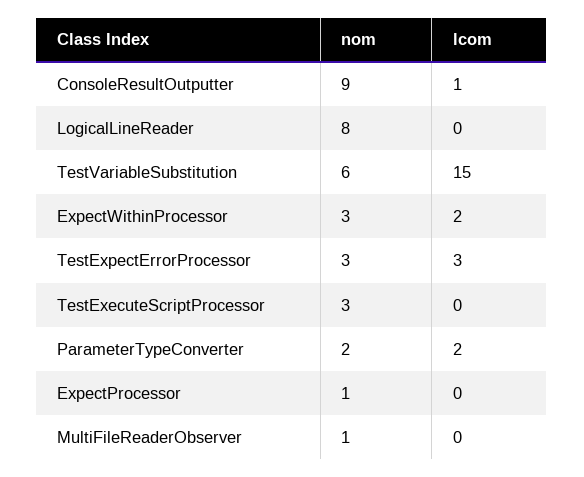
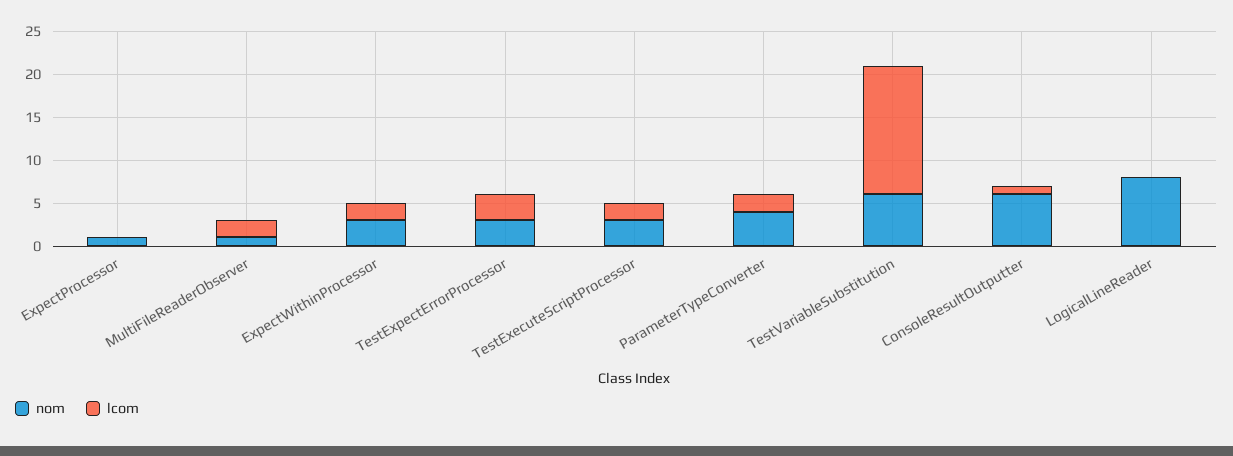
nom, ConsoleResultOutputter: 9 -> 6
lcom, TestExecuteScriptProcessor: 0 -> 2
nom, ParameterTypeConverter: 2 -> 4
lcom, MultiFileReaderObserver: 0 -> 2

